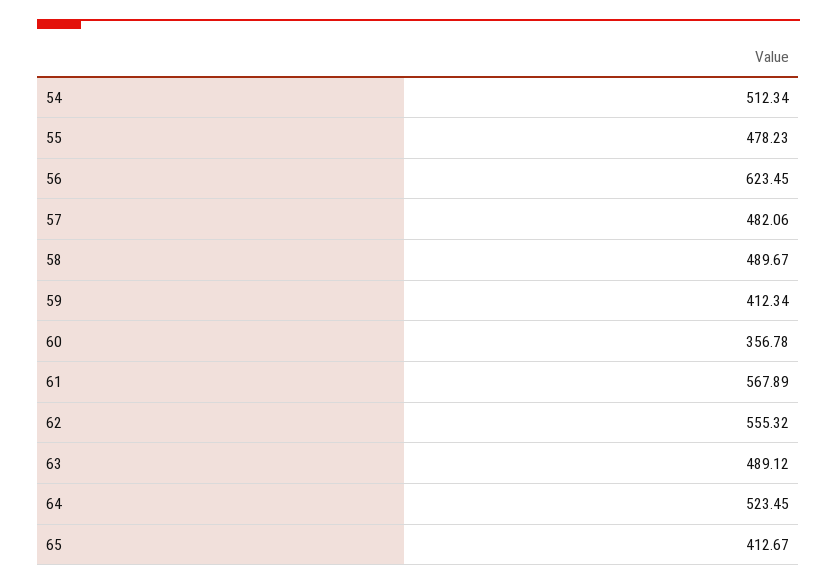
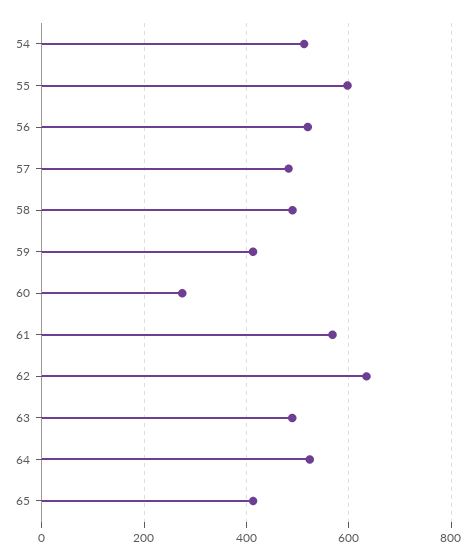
55: 478.23 -> 600
56: 623.45 -> 520
60: 356.78 -> 280
62: 555.32 -> 640

